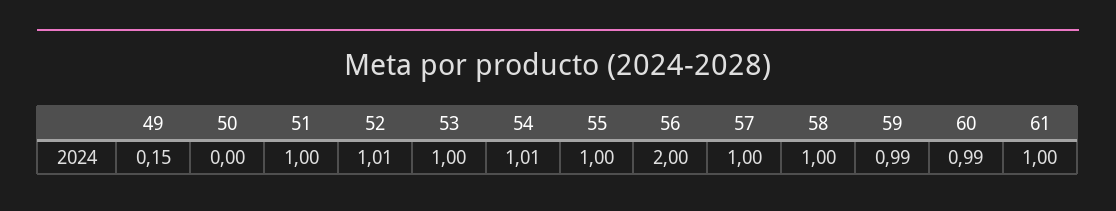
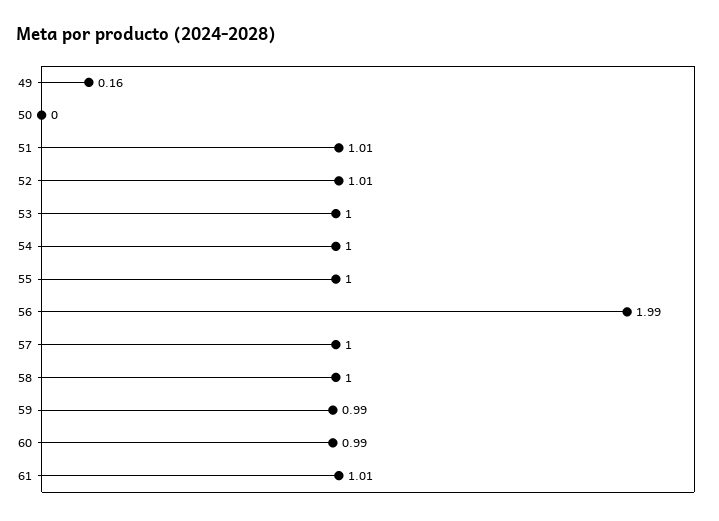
49: 0.15 -> 0.16
51: 1 -> 1.01
54: 1.01 -> 1
56: 2 -> 1.99
61: 1 -> 1.01

